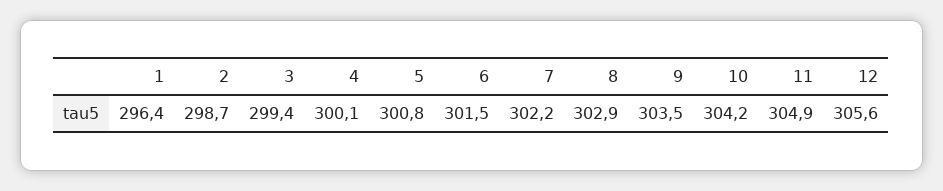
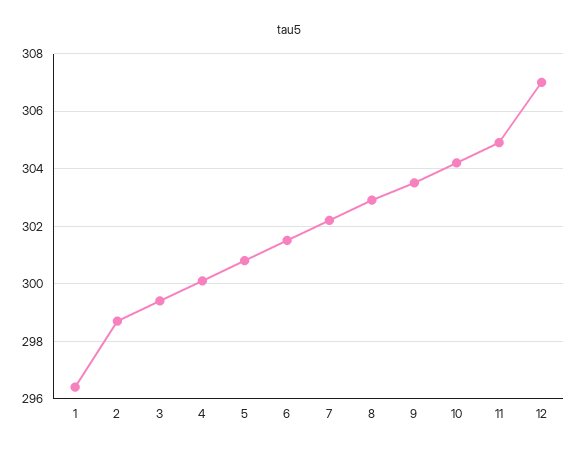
12: 305.6 -> 307

